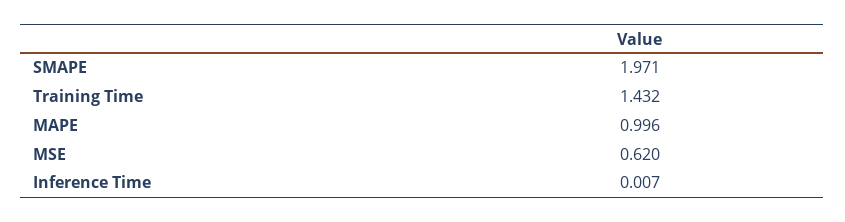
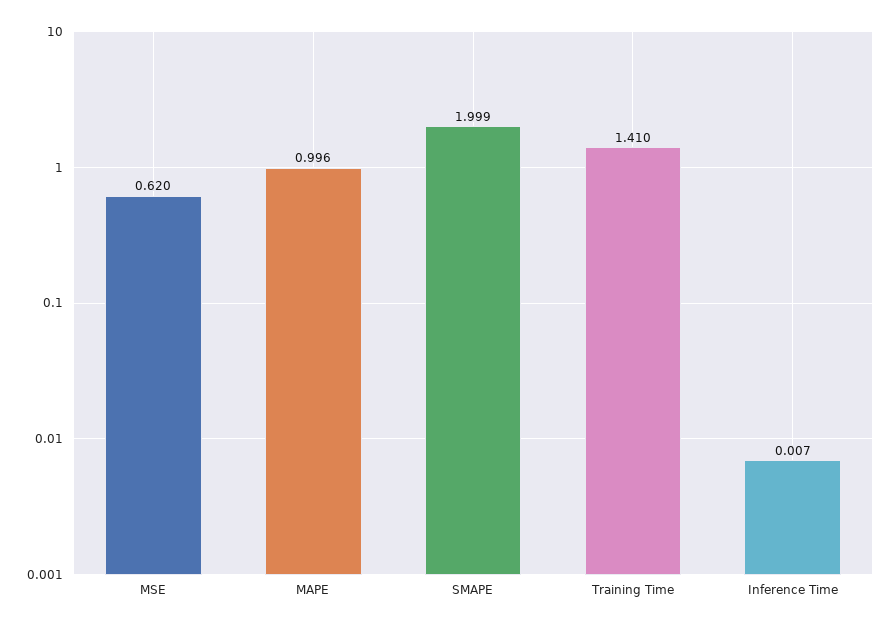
SMAPE: 1.971 -> 1.999
Training Time: 1.432 -> 1.41

